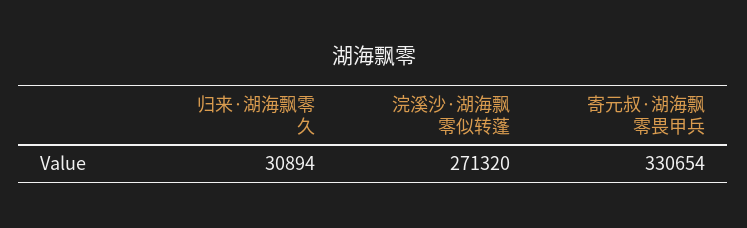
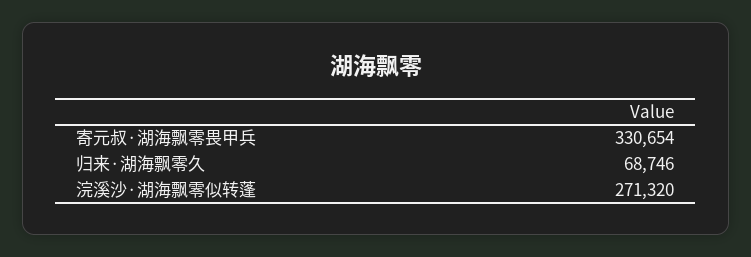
归来·湖海飘零久: 30894 -> 68746

